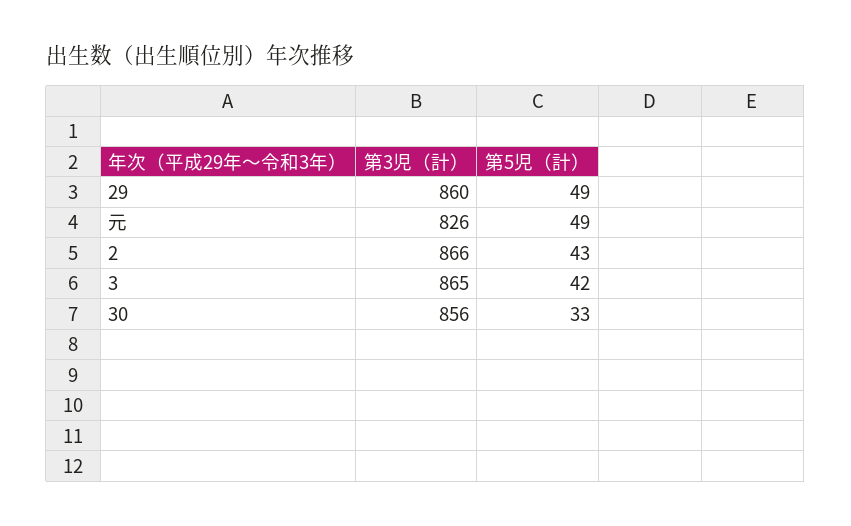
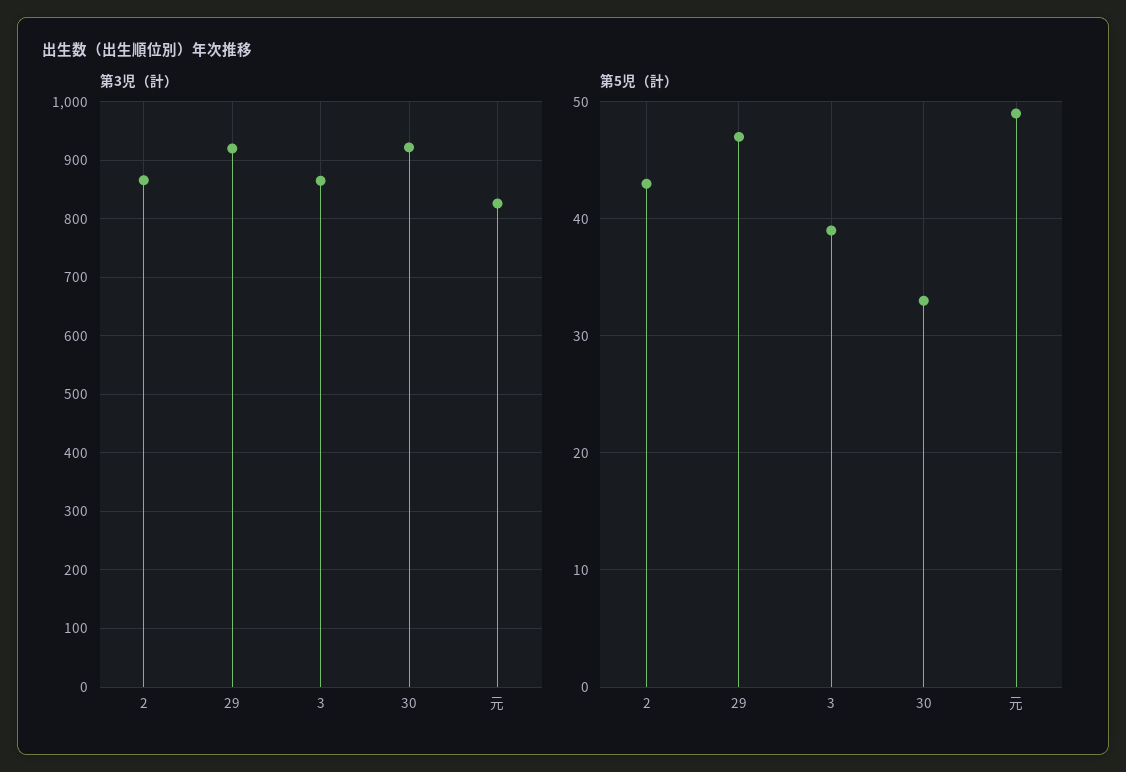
第3児（計）, 29: 860 -> 920
第5児（計）, 29: 49 -> 47
第5児（計）, 3: 42 -> 39
第3児（計）, 30: 856 -> 920

